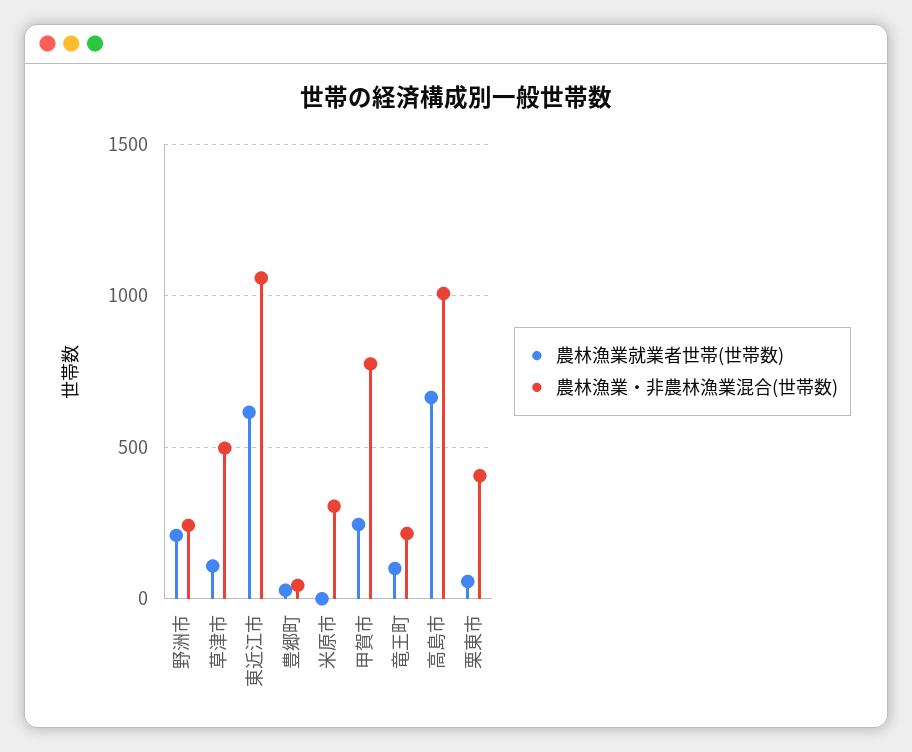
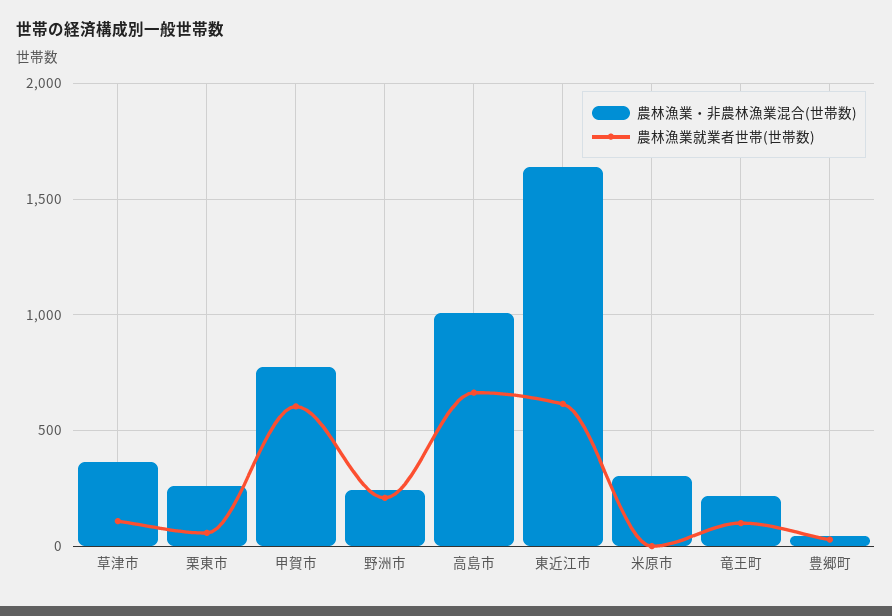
農林漁業・非農林漁業混合(世帯数), 草津市: 500 -> 350
農林漁業・非農林漁業混合(世帯数), 東近江市: 1050 -> 1650
農林漁業就業者世帯(世帯数), 甲賀市: 250 -> 600
農林漁業・非農林漁業混合(世帯数), 栗東市: 400 -> 250

